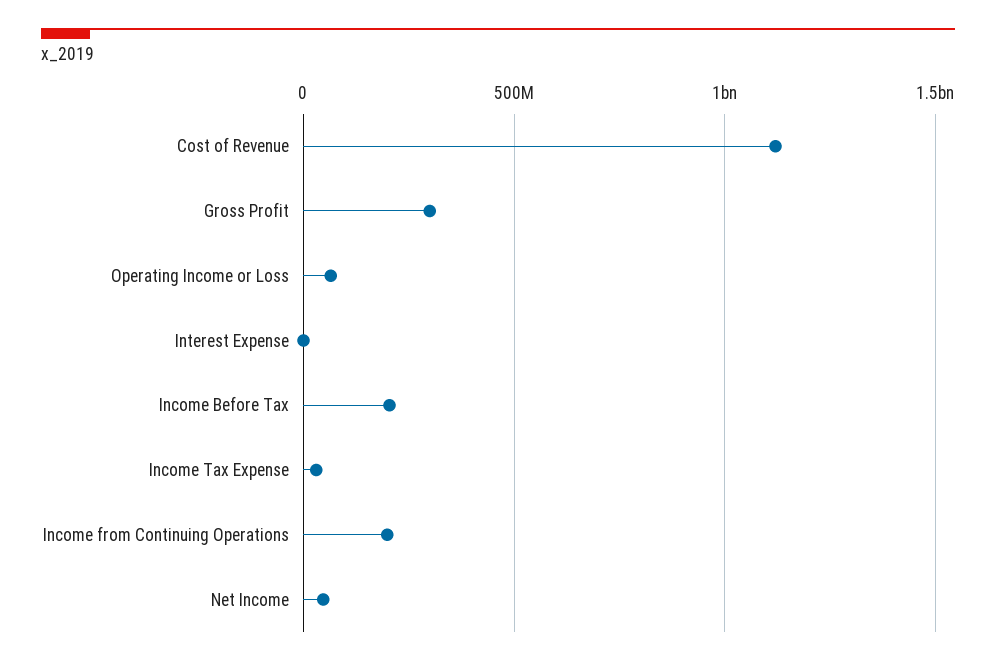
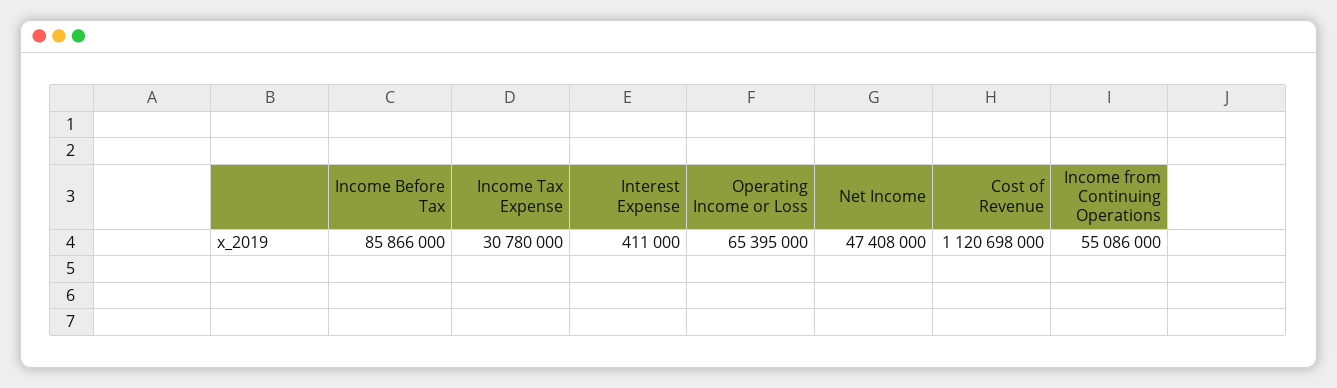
Gross Profit: 300000000 -> none
Income Before Tax: 200000000 -> 85866000
Income from Continuing Operations: 200000000 -> 55086000

